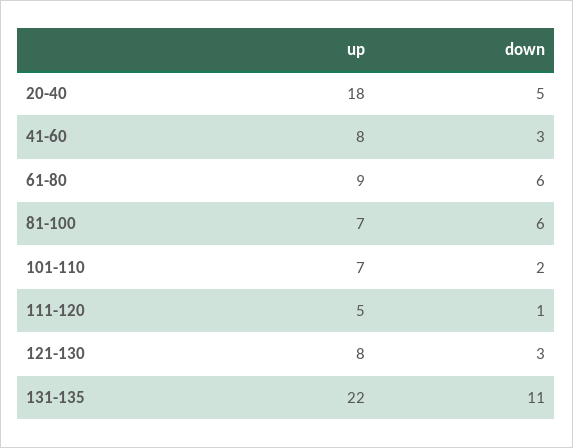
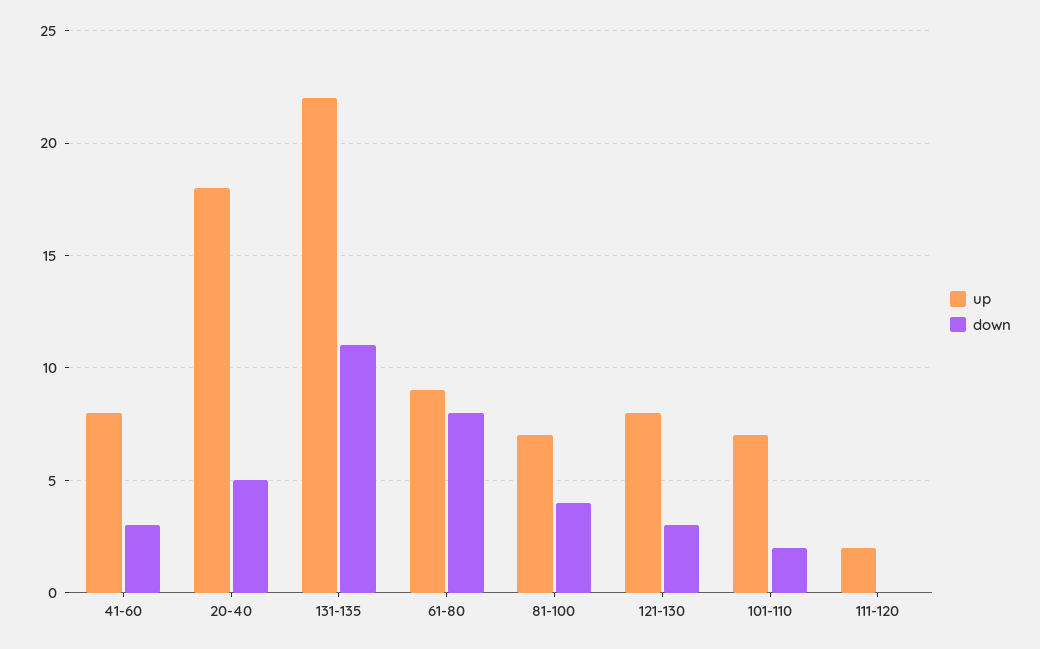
down, 61-80: 6 -> 8
down, 81-100: 6 -> 4
up, 111-120: 5 -> 2
down, 111-120: 1 -> 0

